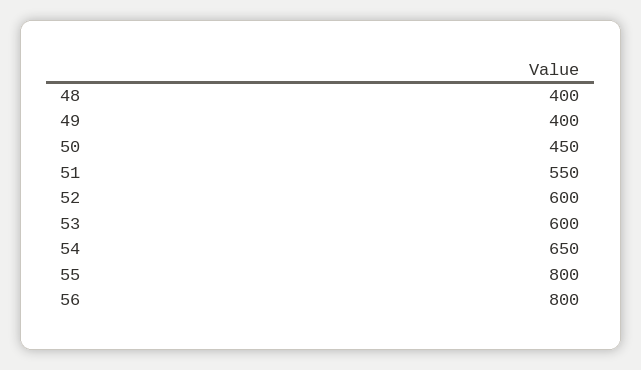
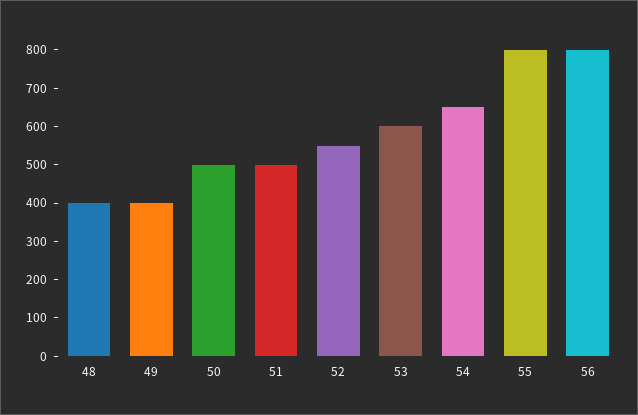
50: 450 -> 500
51: 550 -> 500
52: 600 -> 550

